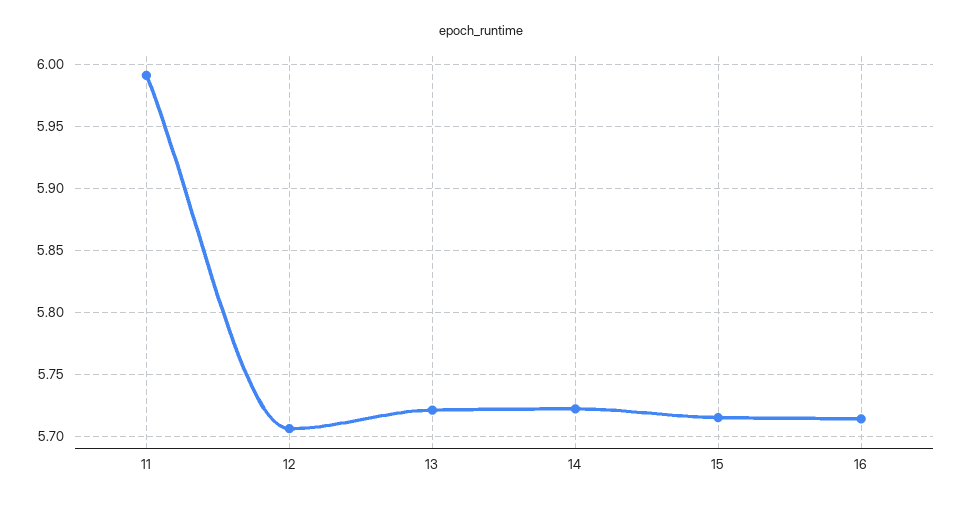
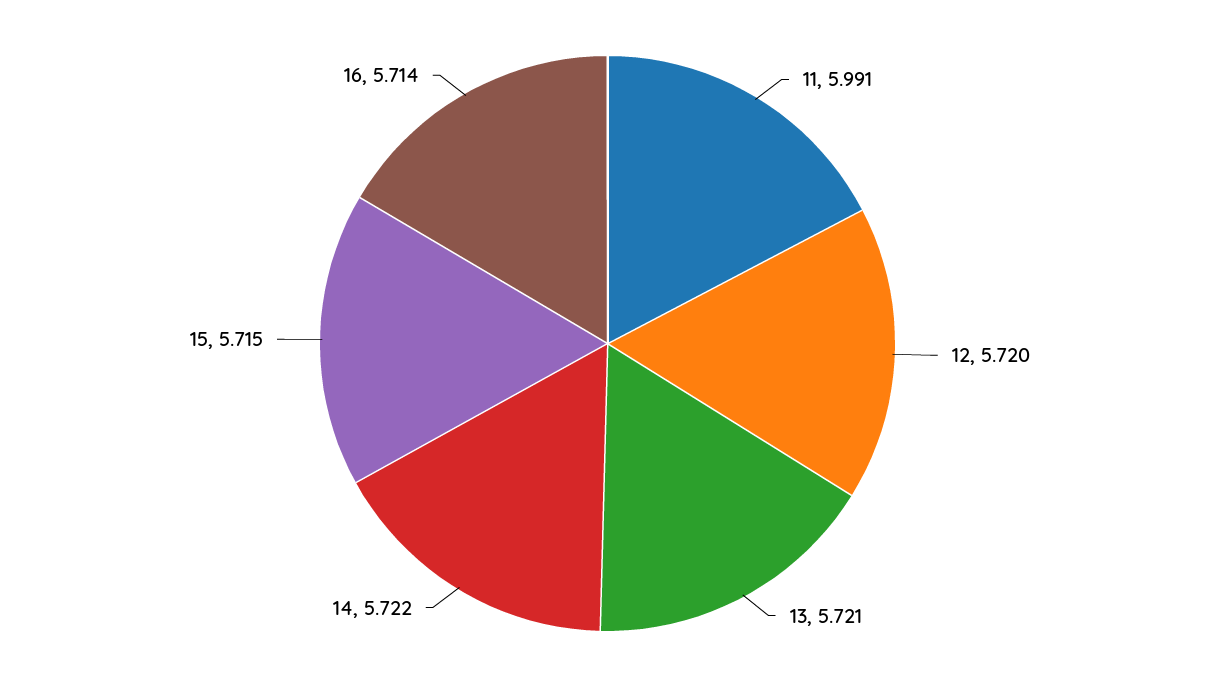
12: 5.705 -> 5.72

